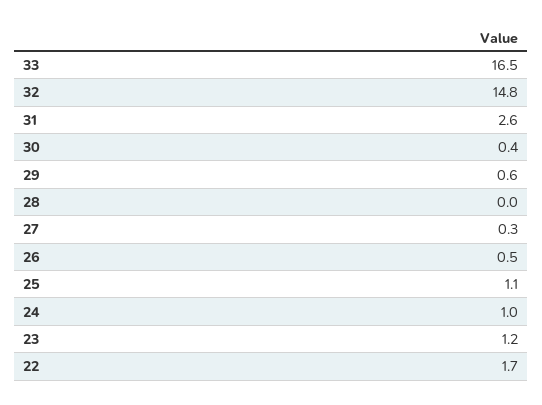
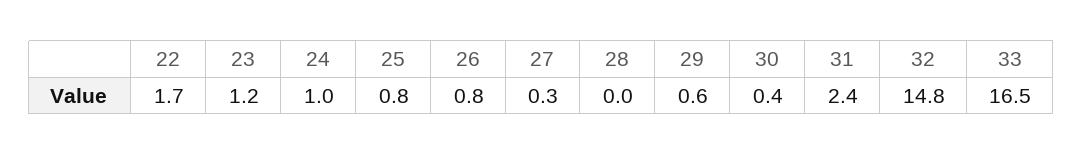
31: 2.6 -> 2.4
26: 0.5 -> 0.8
25: 1.1 -> 0.8

